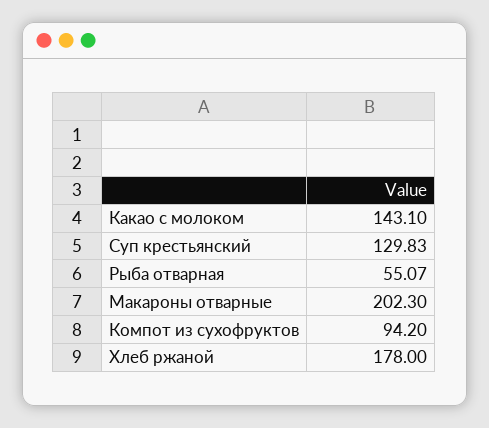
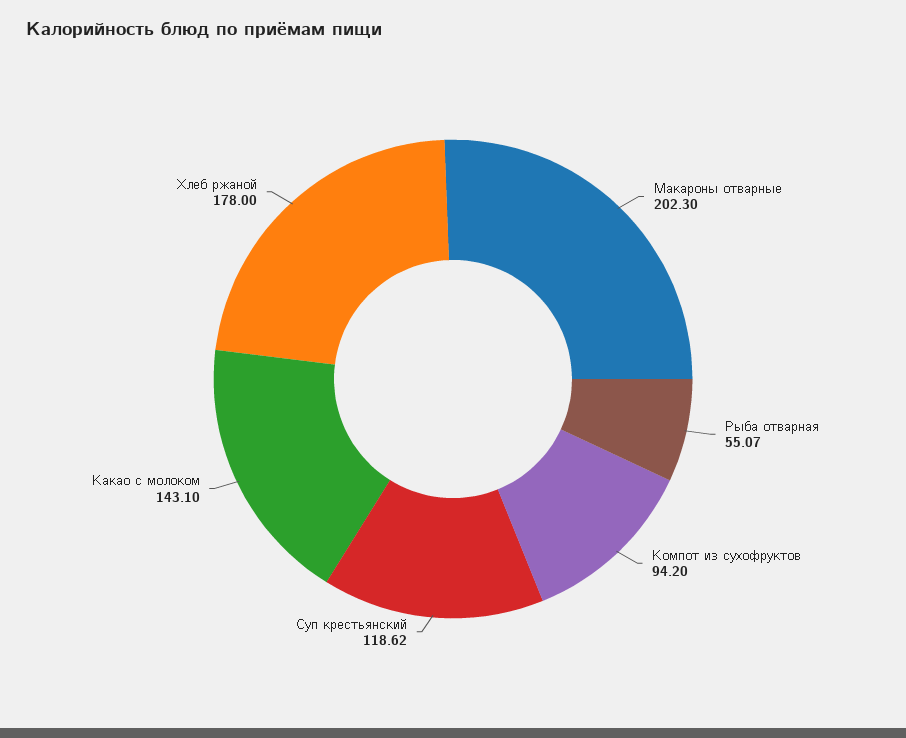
Суп крестьянский: 129.83 -> 118.62

